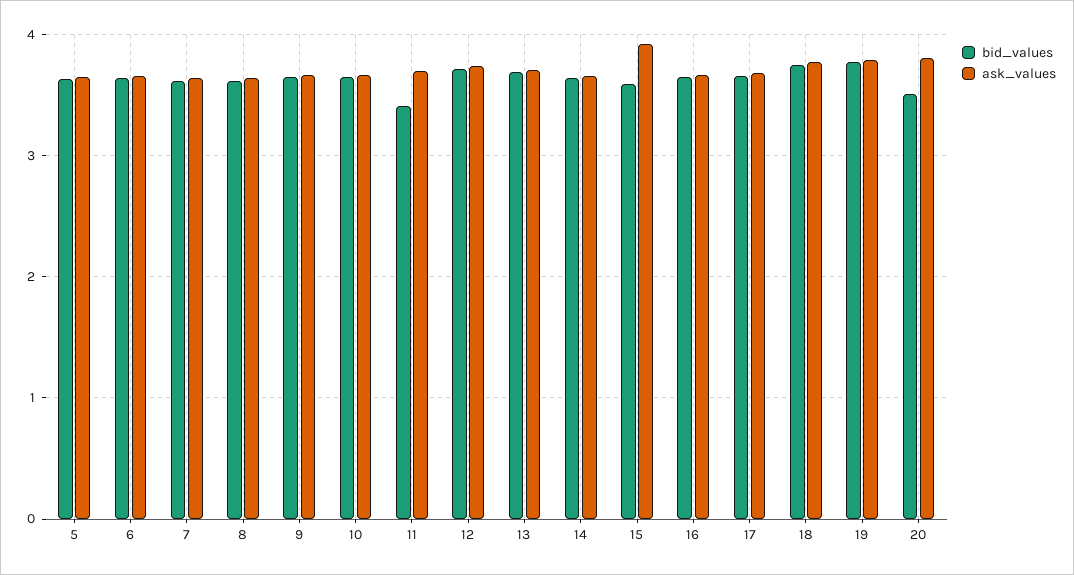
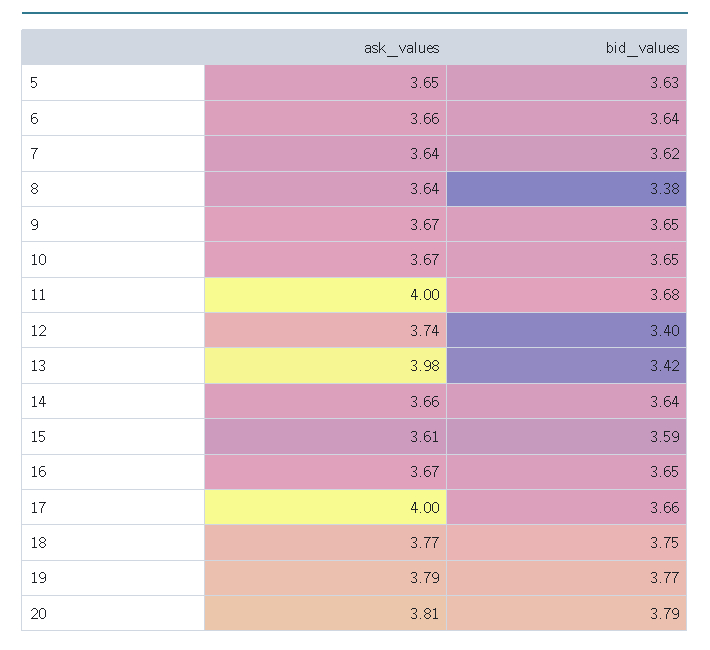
bid_values, 8: 3.6 -> 3.38
bid_values, 11: 3.4 -> 3.68
ask_values, 11: 3.7 -> 4
bid_values, 12: 3.7 -> 3.4
bid_values, 13: 3.7 -> 3.42
ask_values, 13: 3.7 -> 3.98
ask_values, 15: 3.9 -> 3.61
ask_values, 17: 3.7 -> 4
bid_values, 20: 3.5 -> 3.79

